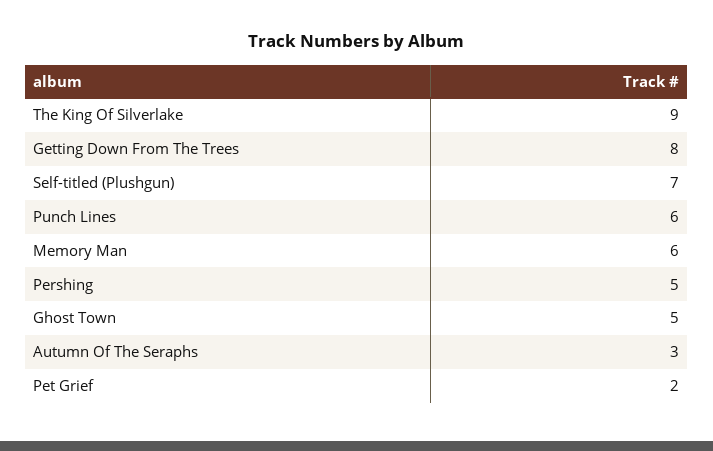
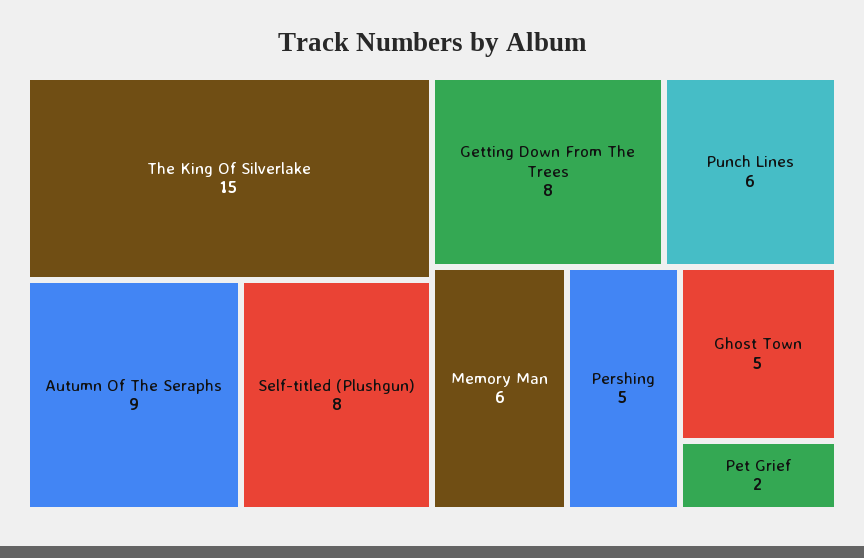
The King Of Silverlake: 9 -> 15
Self-titled (Plushgun): 7 -> 8
Autumn Of The Seraphs: 3 -> 9

